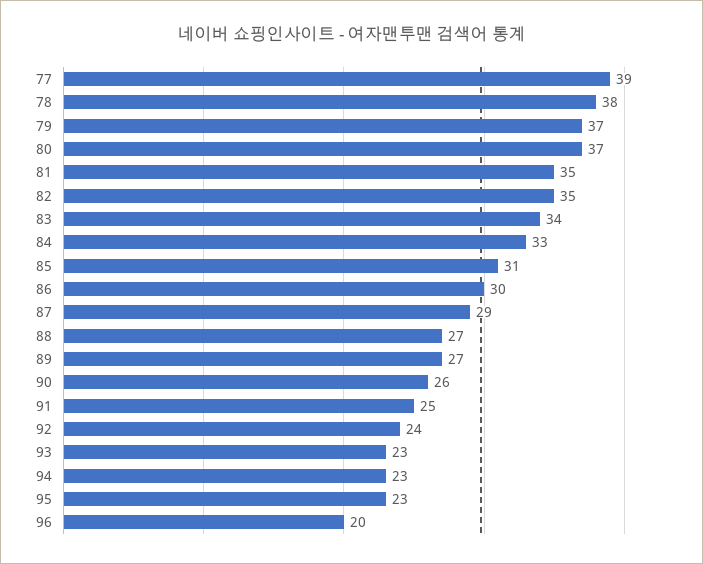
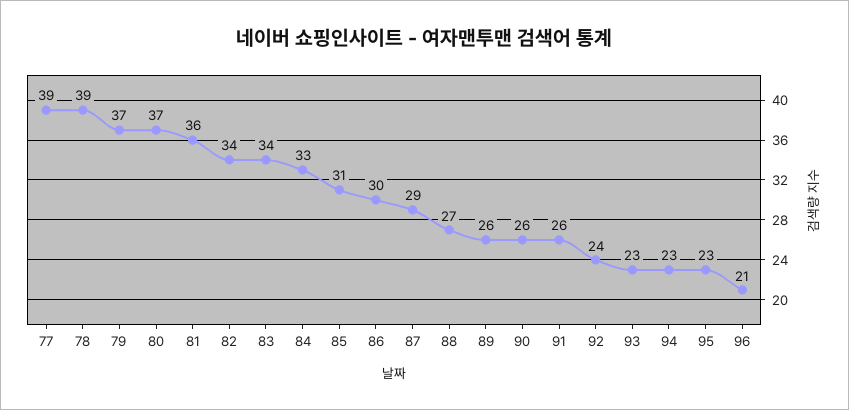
78: 38 -> 39
81: 35 -> 36
82: 35 -> 34
89: 27 -> 26
91: 25 -> 26
96: 20 -> 21

